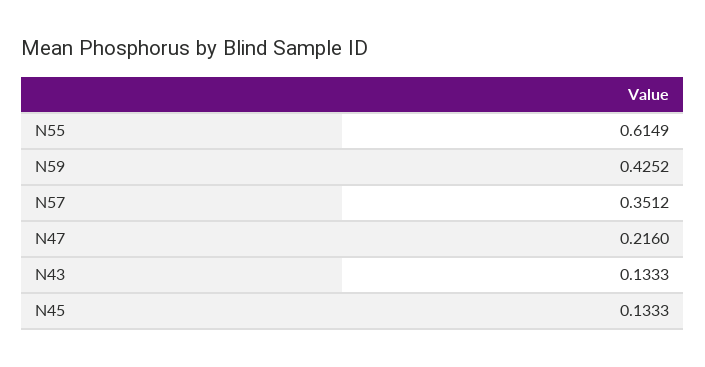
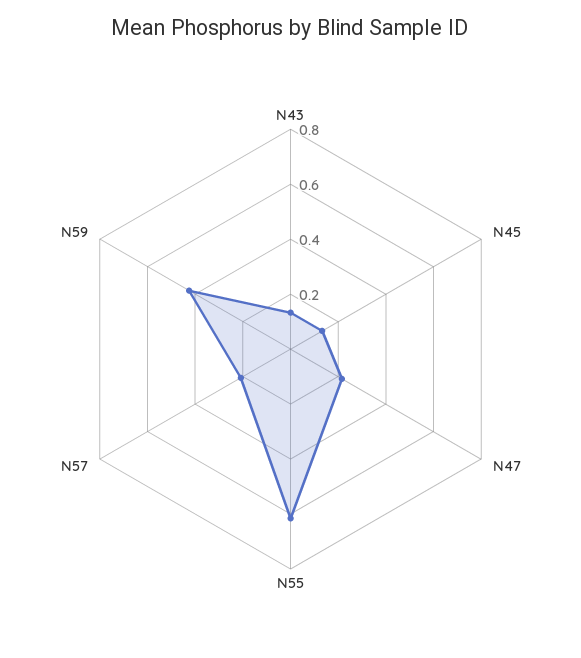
N57: 0.3512 -> 0.2

